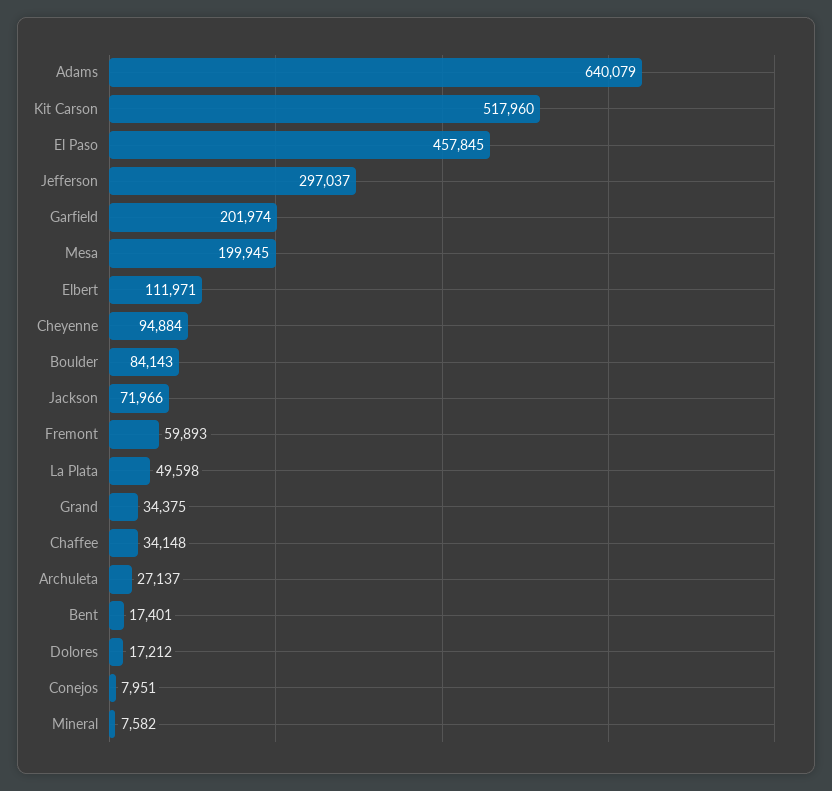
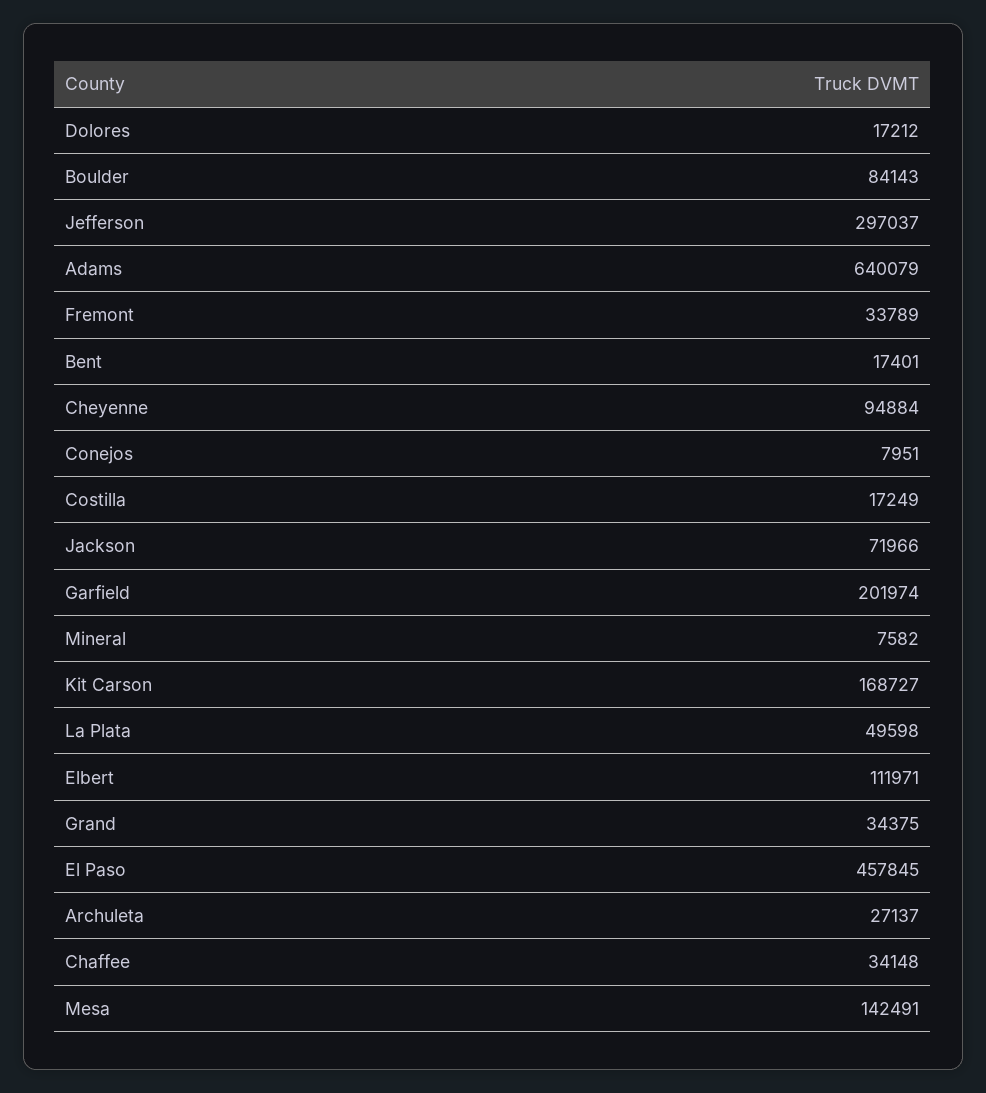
Kit Carson: 517960 -> 168727
Mesa: 199945 -> 142491
Fremont: 59893 -> 33789
Costilla: none -> 17249

